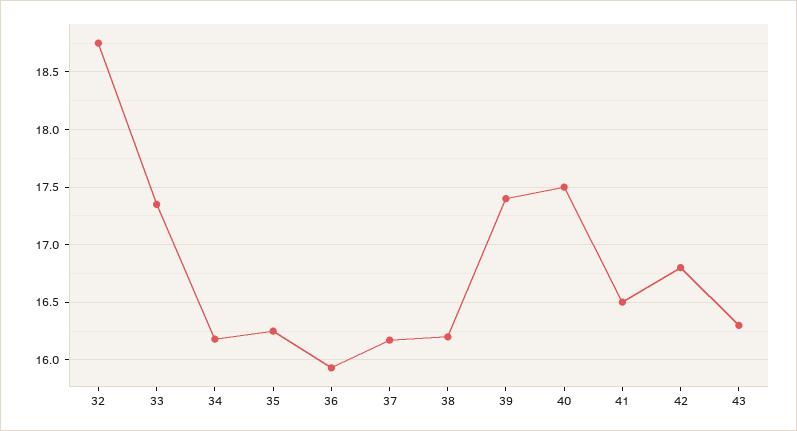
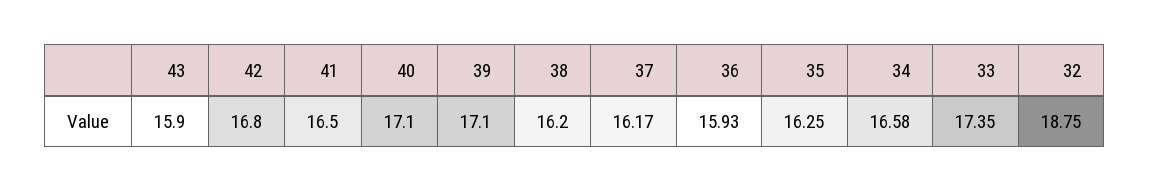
34: 16.2 -> 16.58
39: 17.4 -> 17.1
40: 17.5 -> 17.1
43: 16.3 -> 15.9

